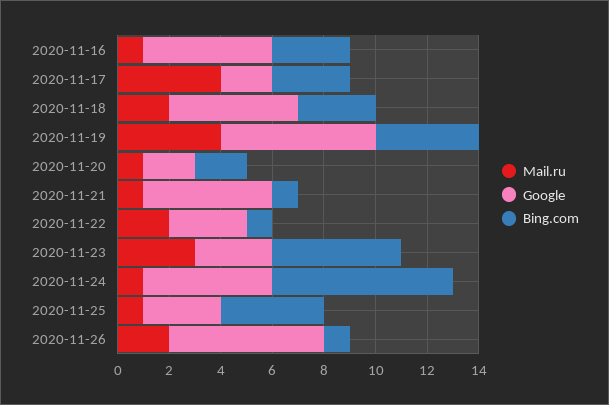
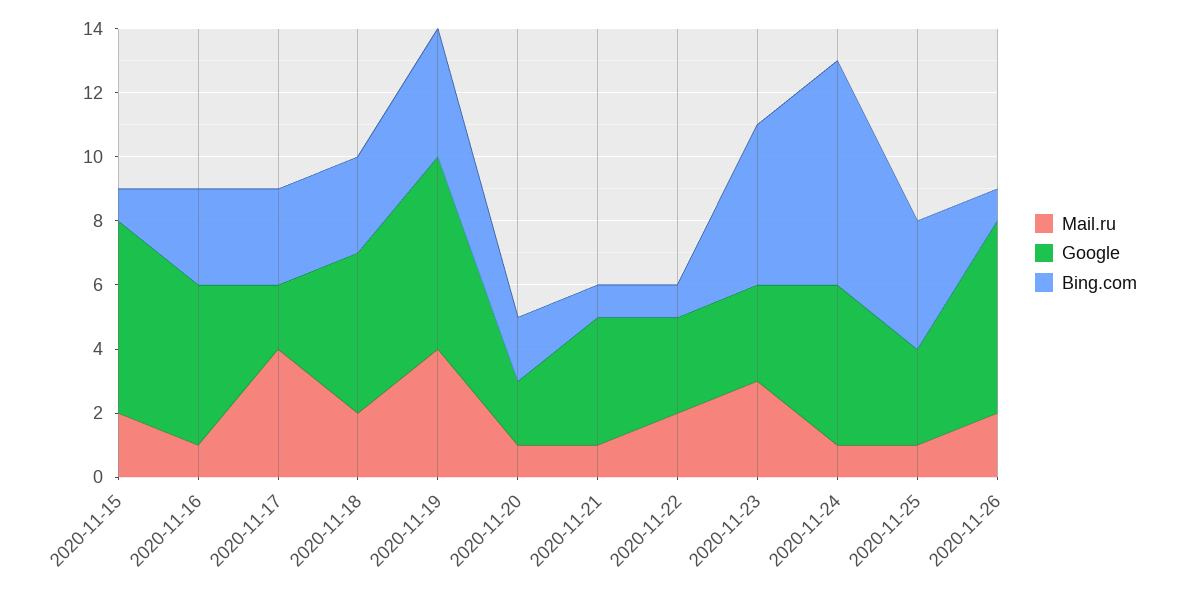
Google, 2020-11-21: 5 -> 4
Mail.ru, 2020-11-15: none -> 2
Google, 2020-11-15: none -> 6
Bing.com, 2020-11-15: none -> 1

